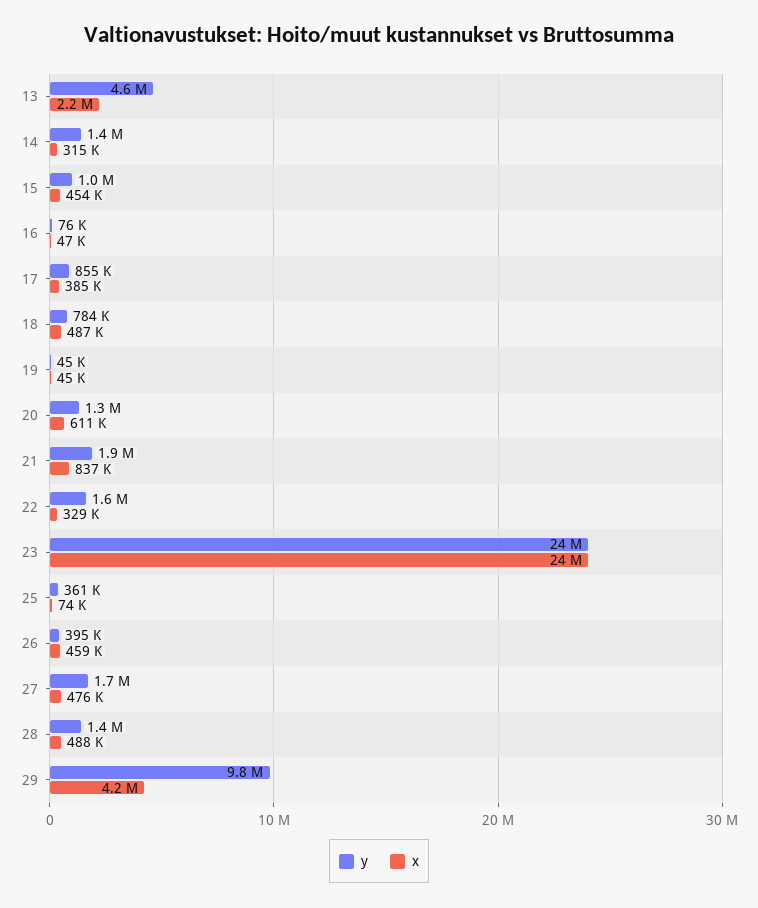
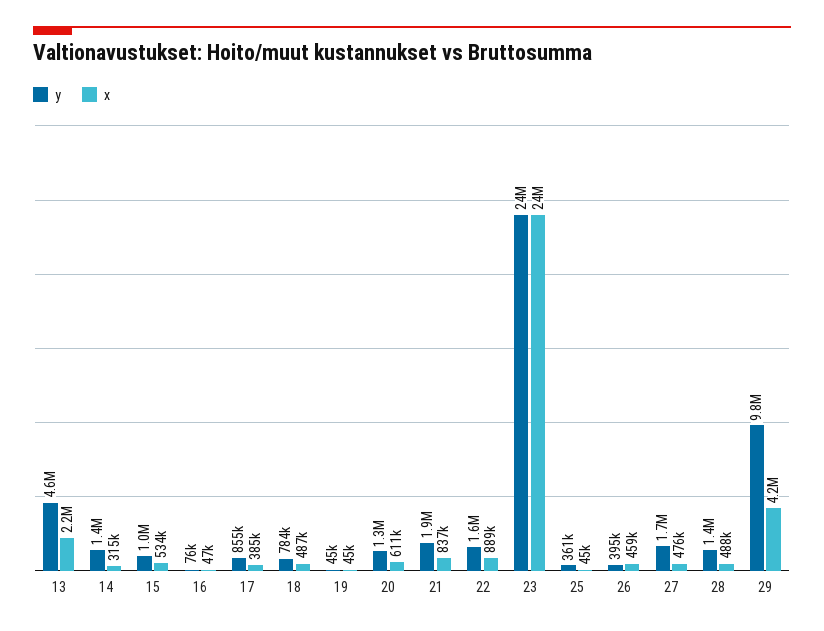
x, 15: 454000 -> 534000
x, 22: 329000 -> 889000
x, 25: 74000 -> 45000

